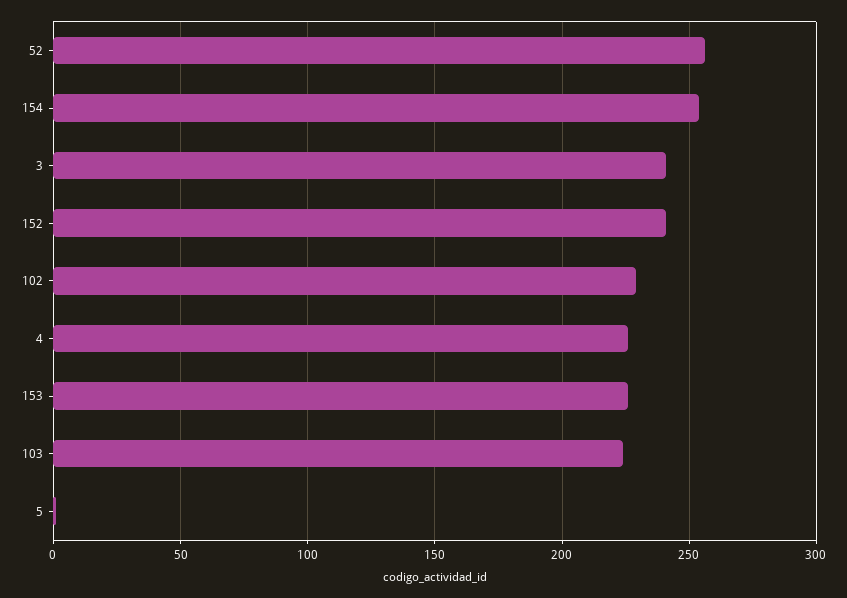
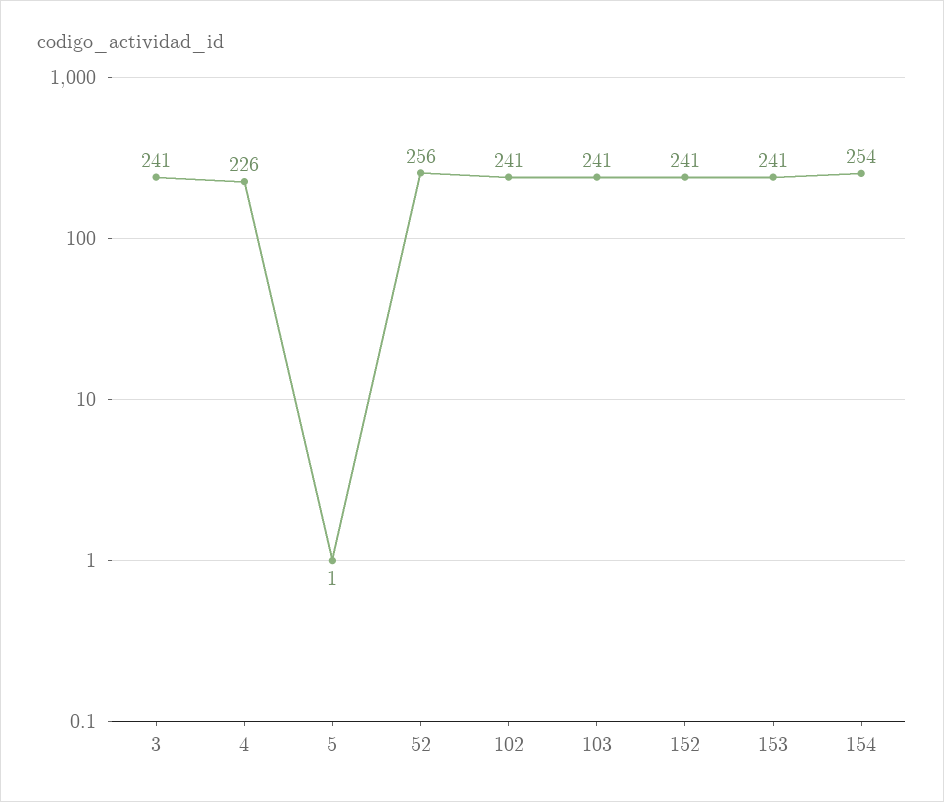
102: 230 -> 241
153: 225 -> 241
103: 225 -> 241

